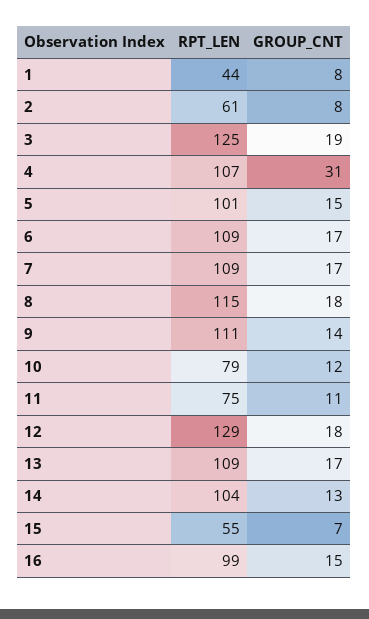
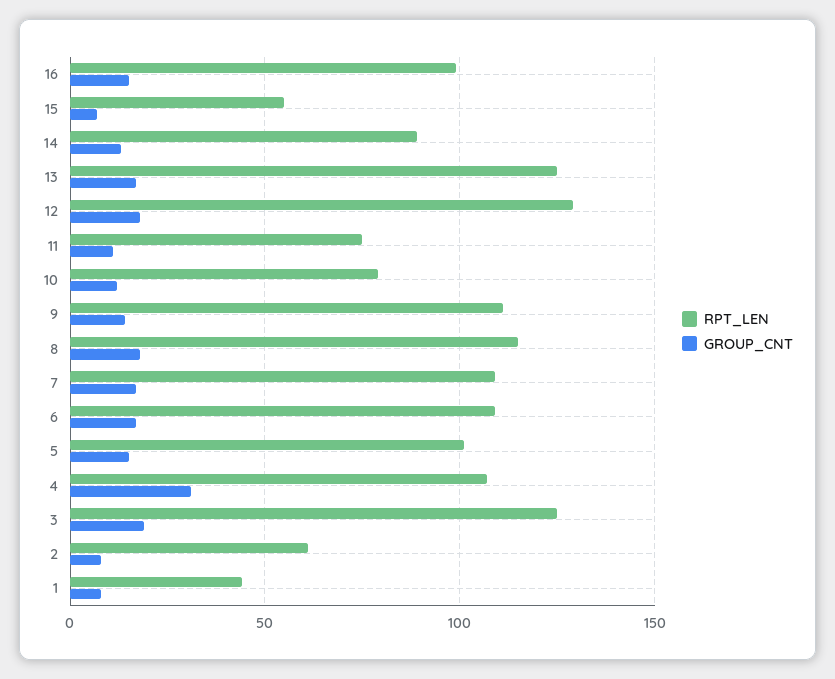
RPT_LEN, 13: 109 -> 125
RPT_LEN, 14: 104 -> 90

